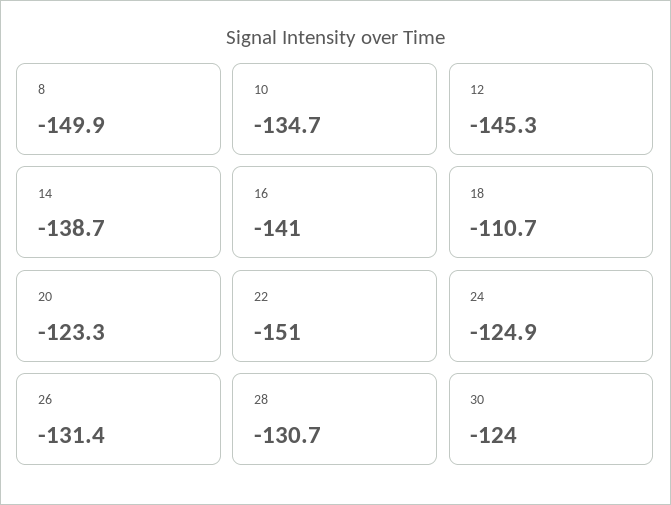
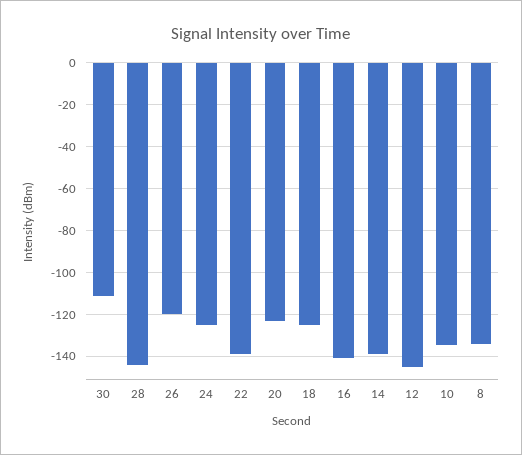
8: -149.9 -> -135
18: -110.7 -> -125
22: -151 -> -140
26: -131.4 -> -120
28: -130.7 -> -145
30: -124 -> -110

